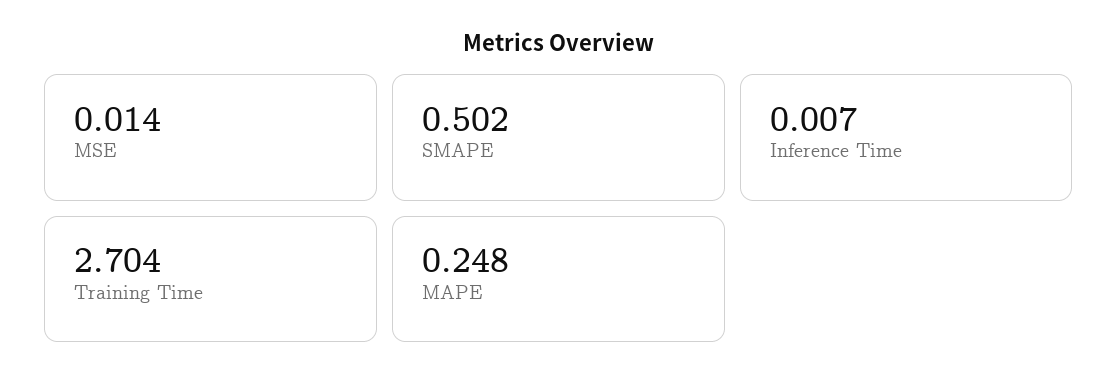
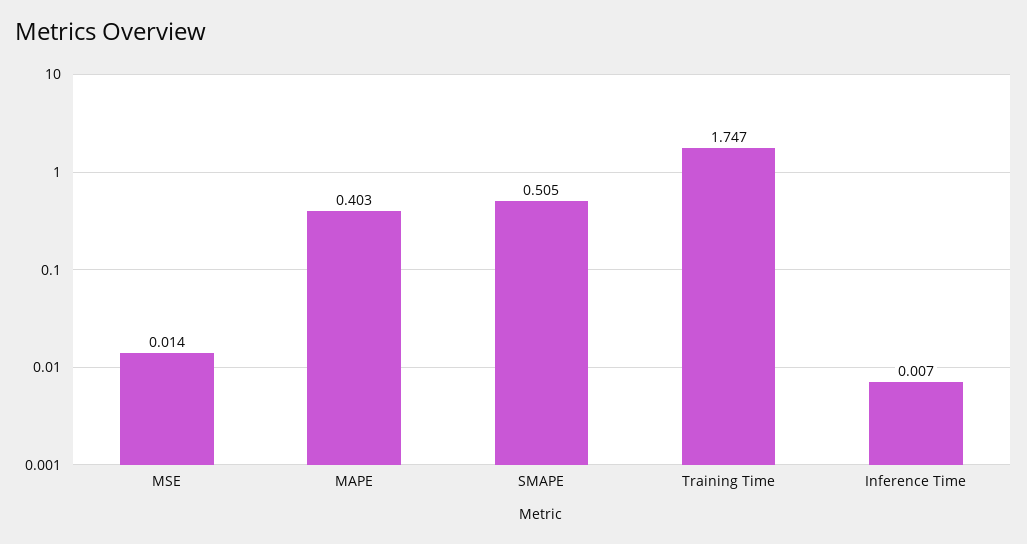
SMAPE: 0.502 -> 0.505
Training Time: 2.704 -> 1.747
MAPE: 0.248 -> 0.403

